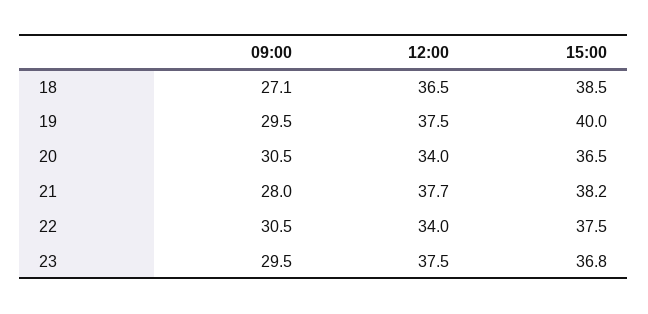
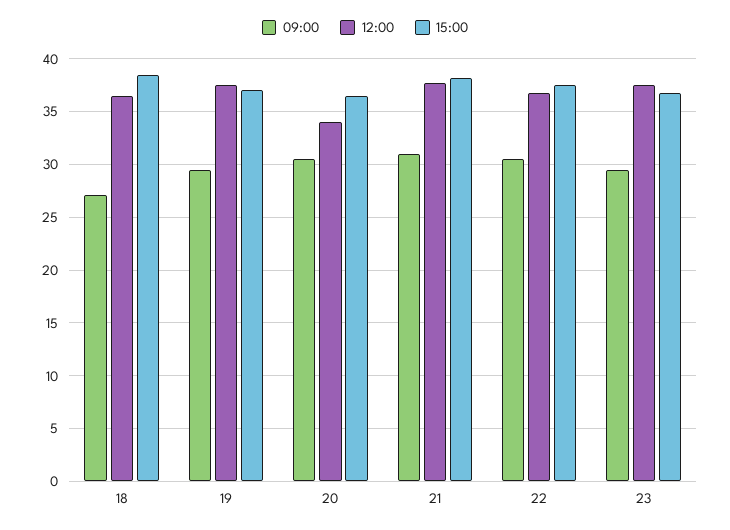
15:00, 19: 40 -> 37
09:00, 21: 28 -> 31
12:00, 22: 34 -> 37

